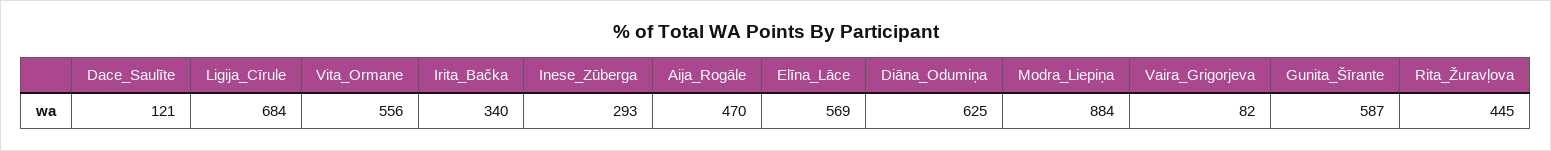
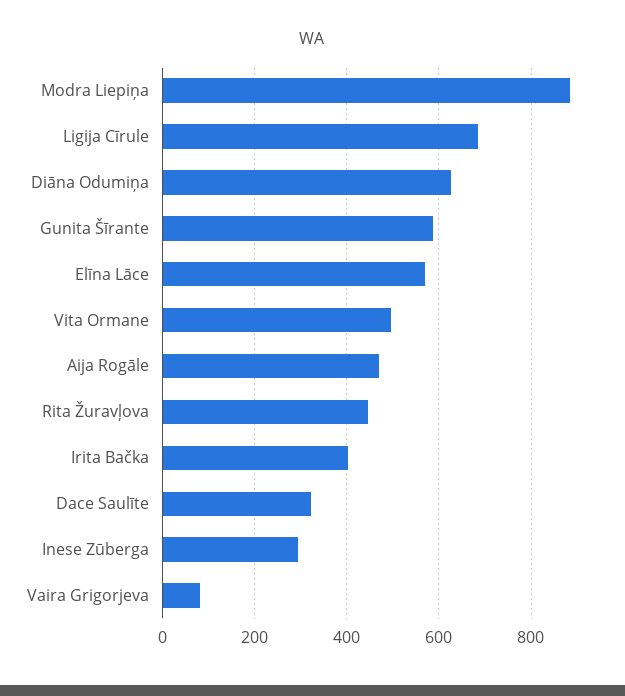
Dace_Saulīte: 121 -> 320
Vita_Ormane: 556 -> 500
Irita_Bačka: 340 -> 400

